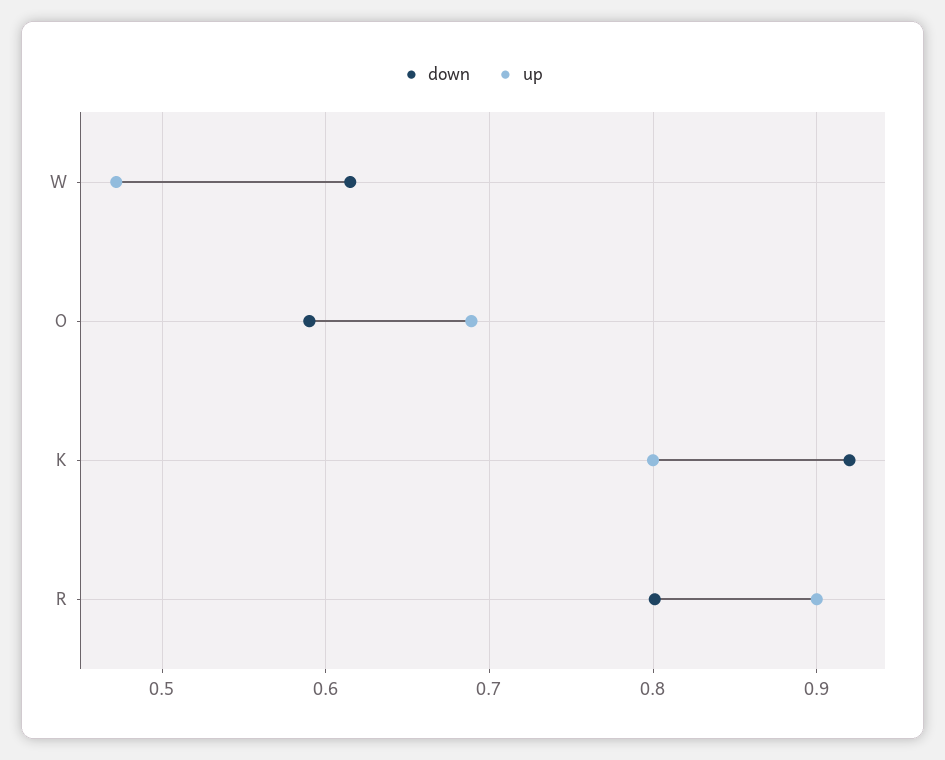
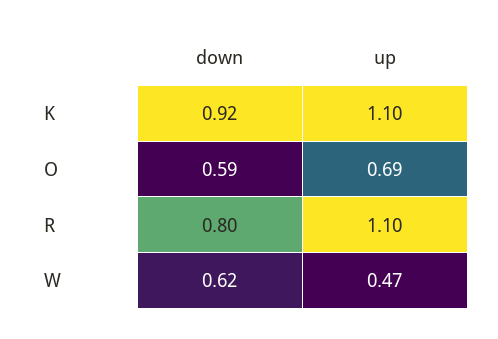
up, K: 0.8 -> 1.1
up, R: 0.9 -> 1.1

